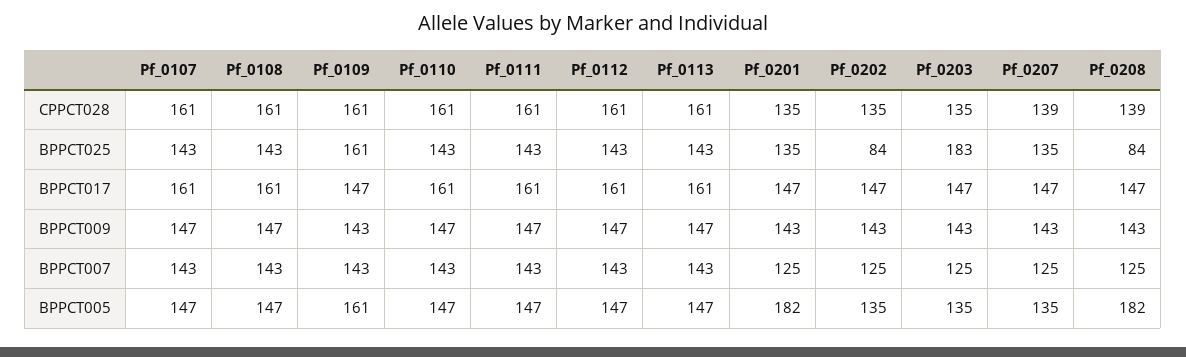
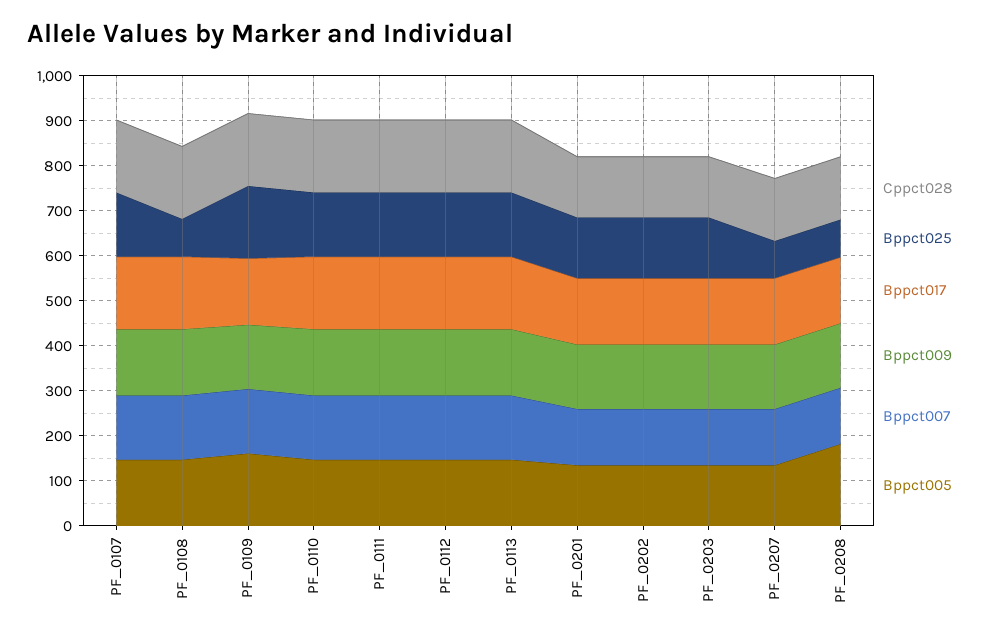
BPPCT025, Pf_0108: 143 -> 80
BPPCT025, Pf_0202: 84 -> 140
BPPCT025, Pf_0203: 183 -> 140
BPPCT025, Pf_0207: 135 -> 80
BPPCT005, Pf_0201: 182 -> 140

